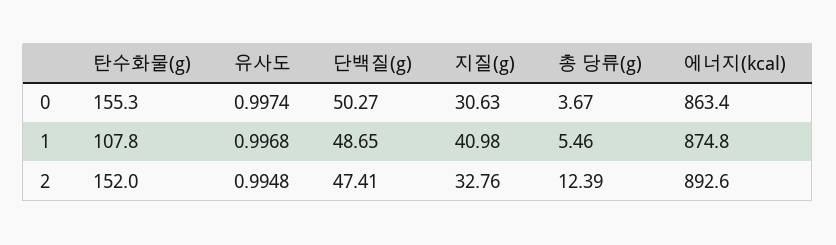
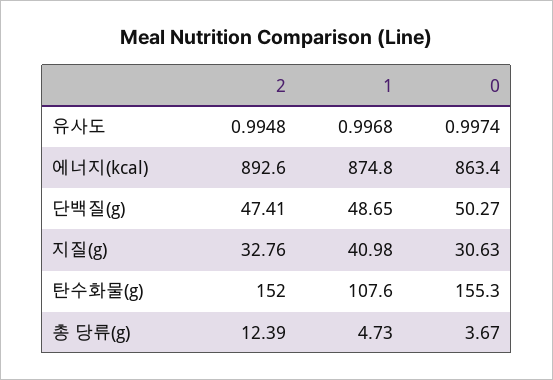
탄수화물(g), 1: 107.8 -> 107.6
총 당류(g), 1: 5.46 -> 4.73

